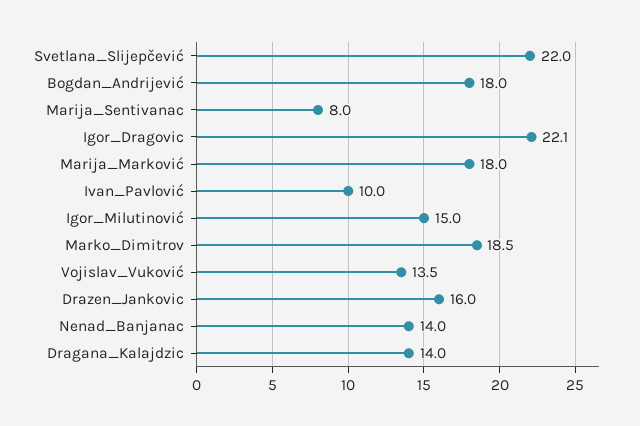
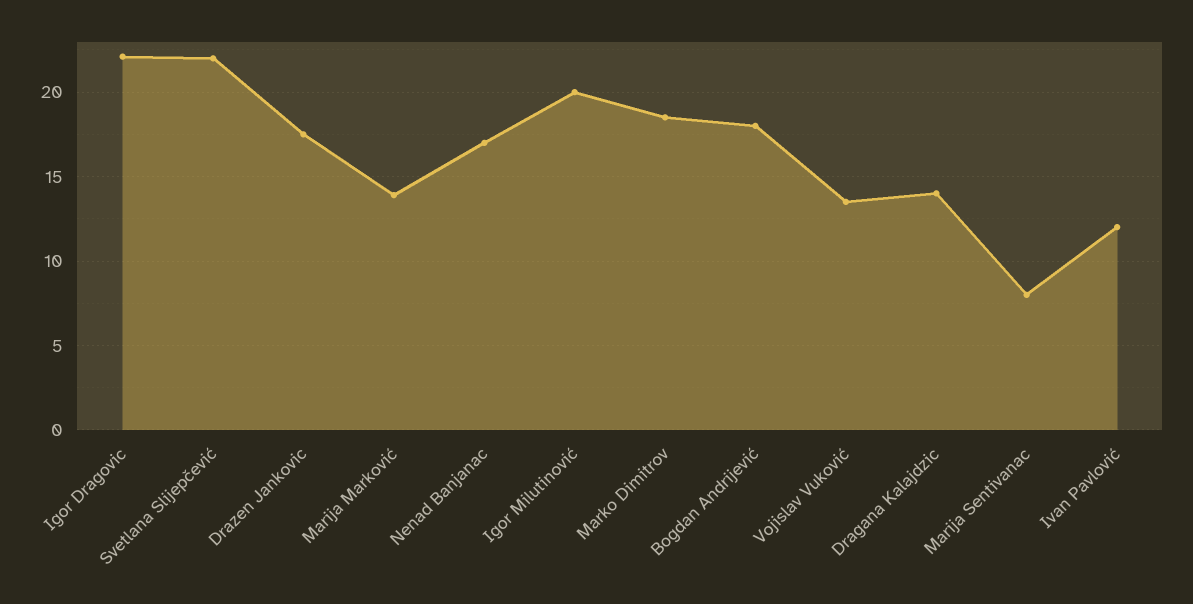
Marija_Marković: 18 -> 14
Ivan_Pavlović: 10 -> 12
Igor_Milutinović: 15 -> 20
Drazen_Jankovic: 16 -> 17.5
Nenad_Banjanac: 14 -> 17

